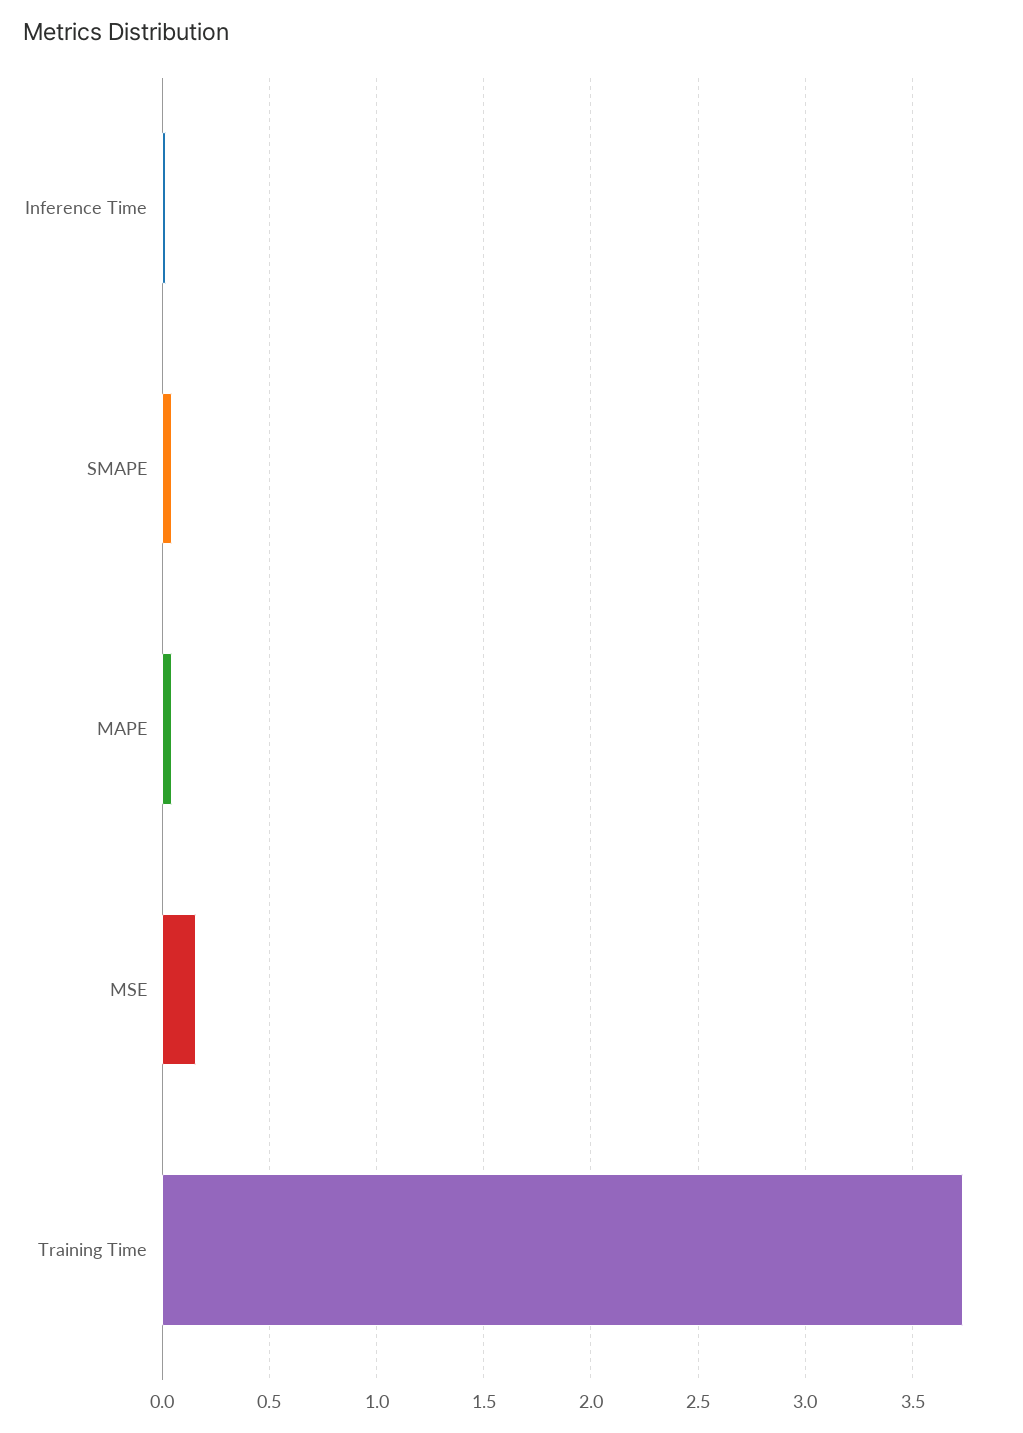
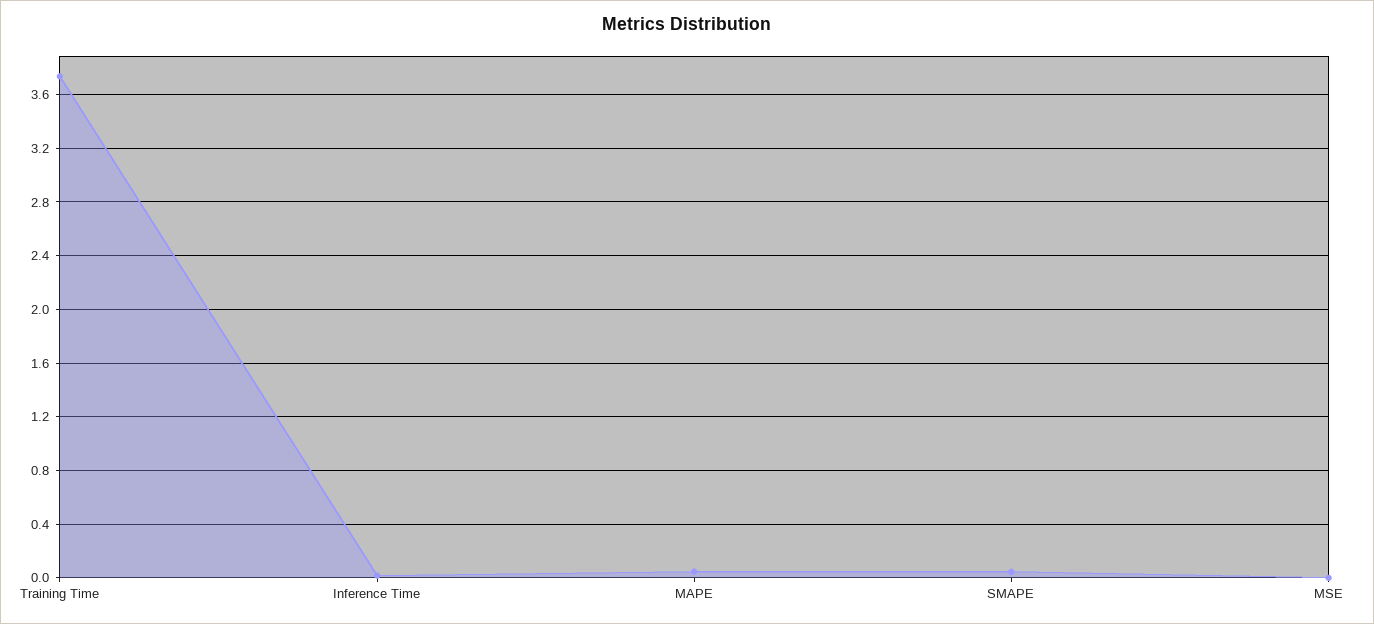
MSE: 0.15 -> 0

